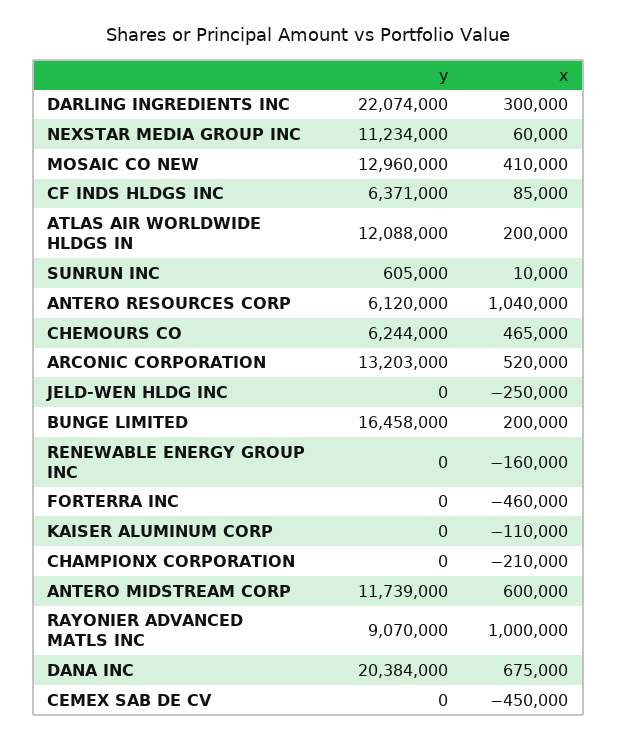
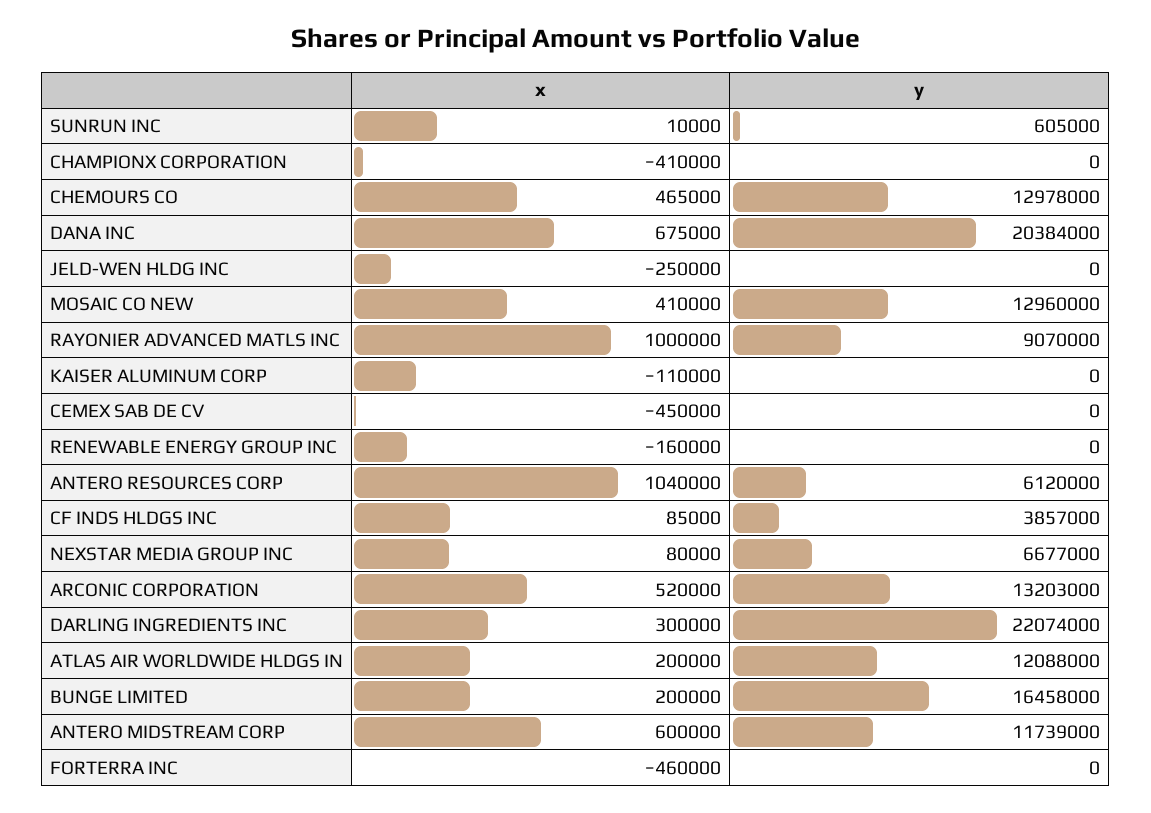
y, NEXSTAR MEDIA GROUP INC: 11234000 -> 6677000
x, NEXSTAR MEDIA GROUP INC: 60000 -> 80000
y, CF INDS HLDGS INC: 6371000 -> 3857000
y, CHEMOURS CO: 6244000 -> 12978000
x, CHAMPIONX CORPORATION: -210000 -> -410000

